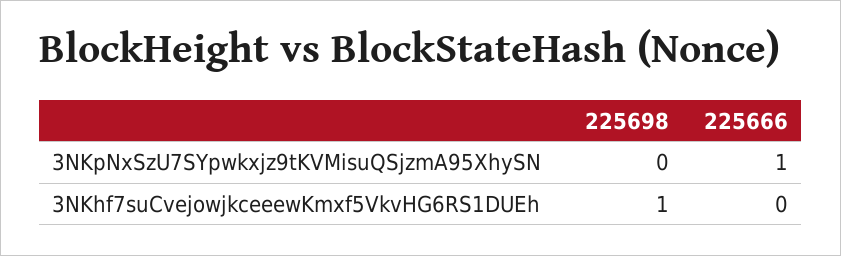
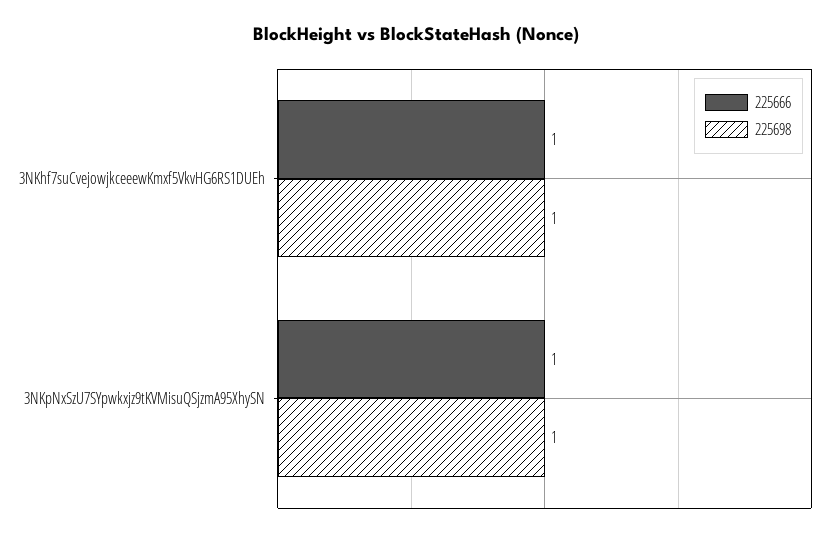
225698, 3NKpNxSzU7SYpwkxjz9tKVMisuQSjzmA95XhySN: 0 -> 1
225666, 3NKhf7suCvejowjkceeewKmxf5VkvHG6RS1DUEh: 0 -> 1

